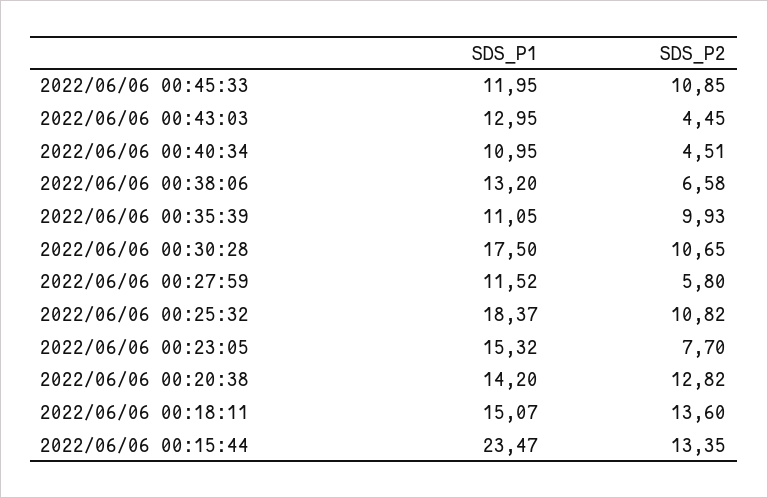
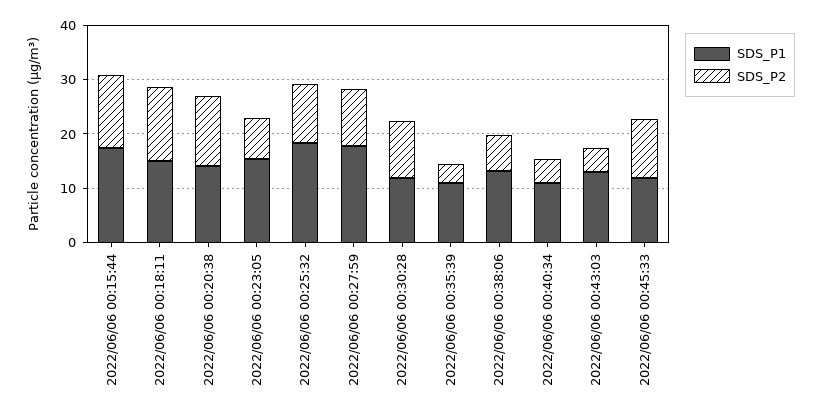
SDS_P2, 2022/06/06 00:35:39: 9.93 -> 4
SDS_P1, 2022/06/06 00:30:28: 17.5 -> 12
SDS_P1, 2022/06/06 00:27:59: 11.52 -> 18
SDS_P2, 2022/06/06 00:27:59: 5.8 -> 10
SDS_P1, 2022/06/06 00:15:44: 23.47 -> 18

